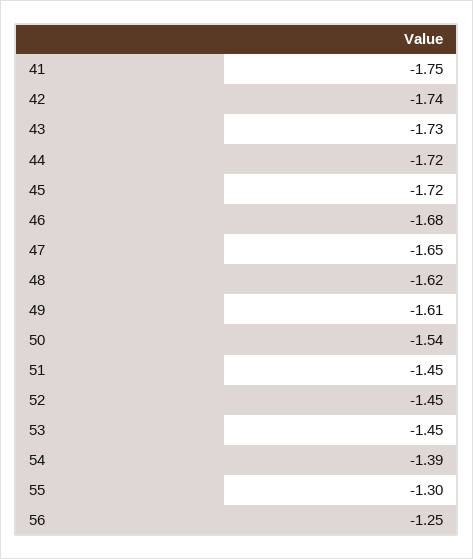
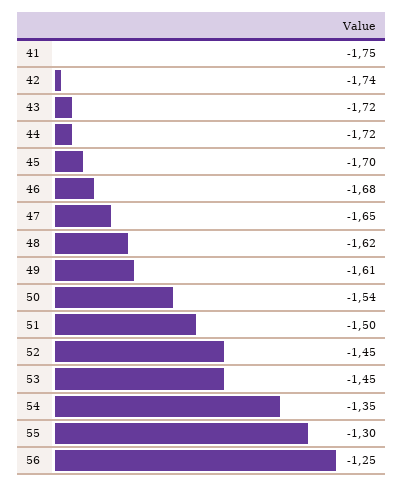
43: -1.73 -> -1.72
45: -1.72 -> -1.7
51: -1.45 -> -1.5
54: -1.39 -> -1.35

